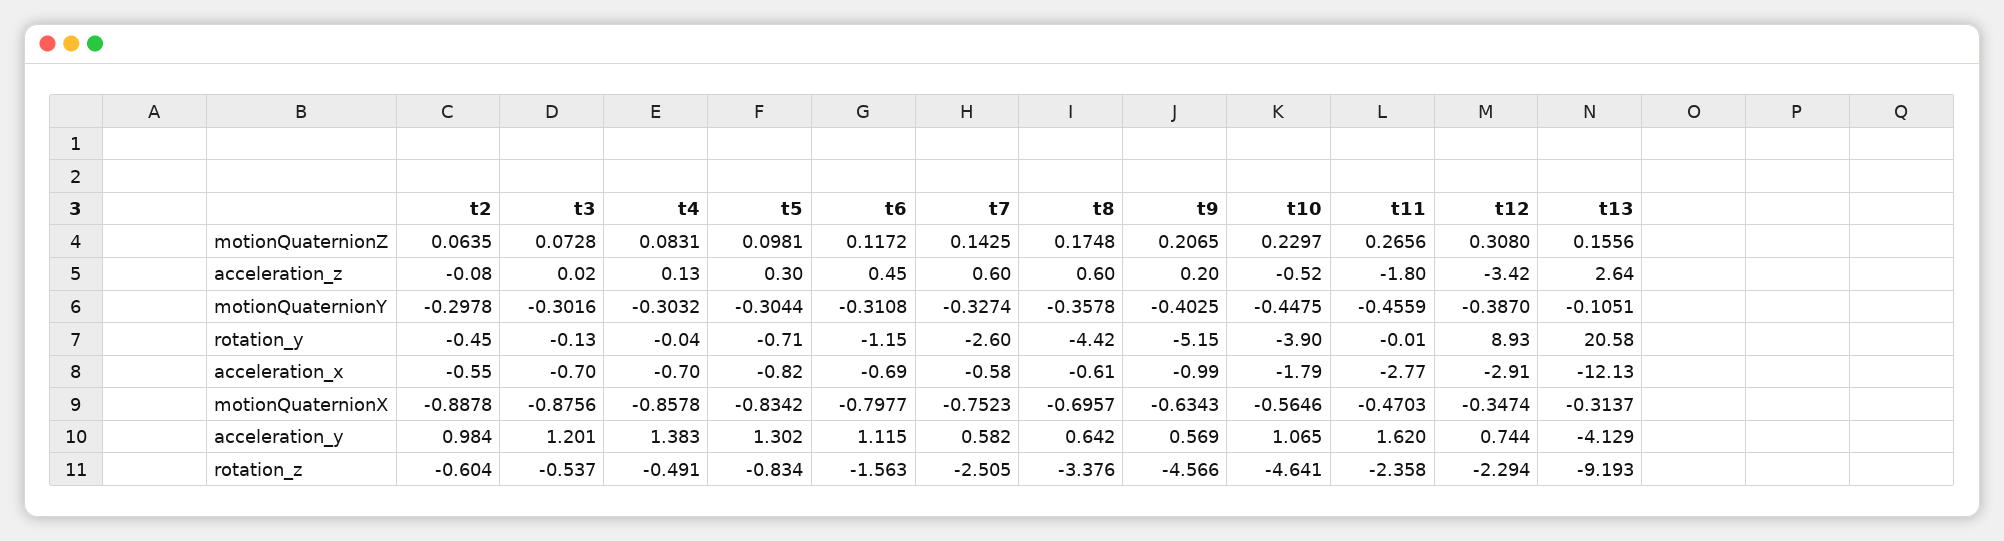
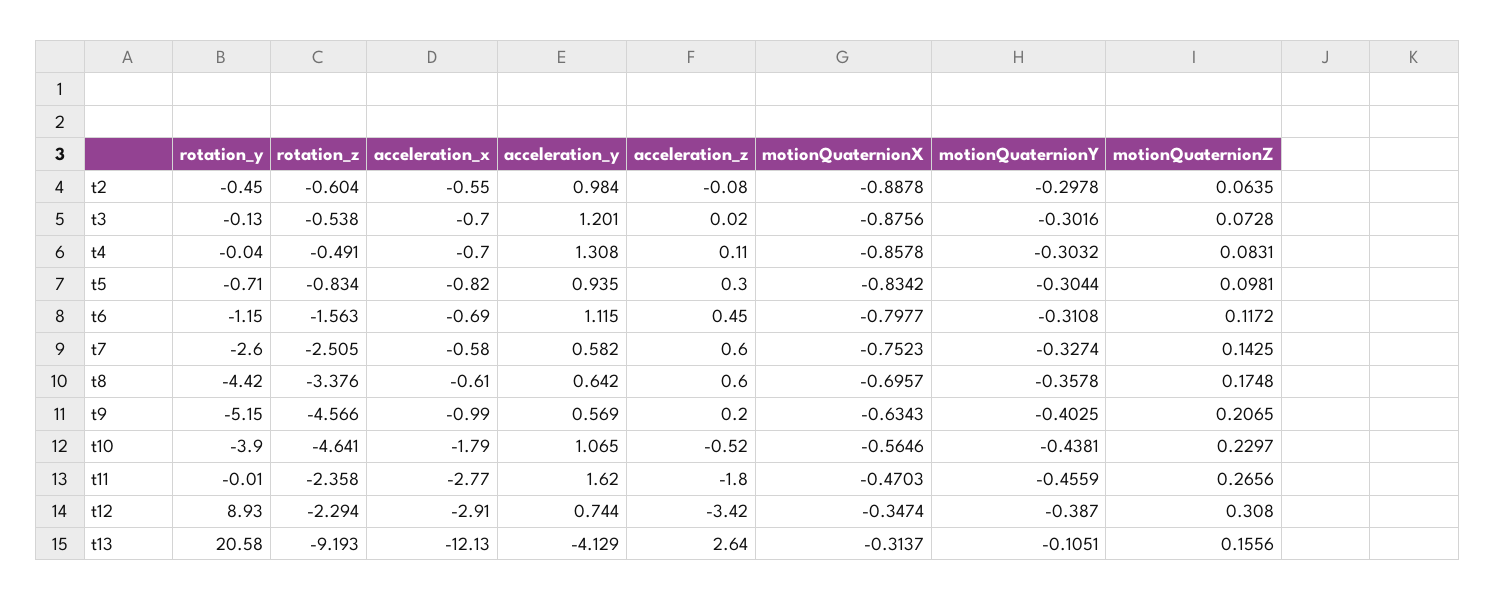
t4, acceleration_z: 0.13 -> 0.11
t10, motionQuaternionY: -0.4475 -> -0.4381
t4, acceleration_y: 1.383 -> 1.308
t5, acceleration_y: 1.302 -> 0.935
t3, rotation_z: -0.537 -> -0.538

